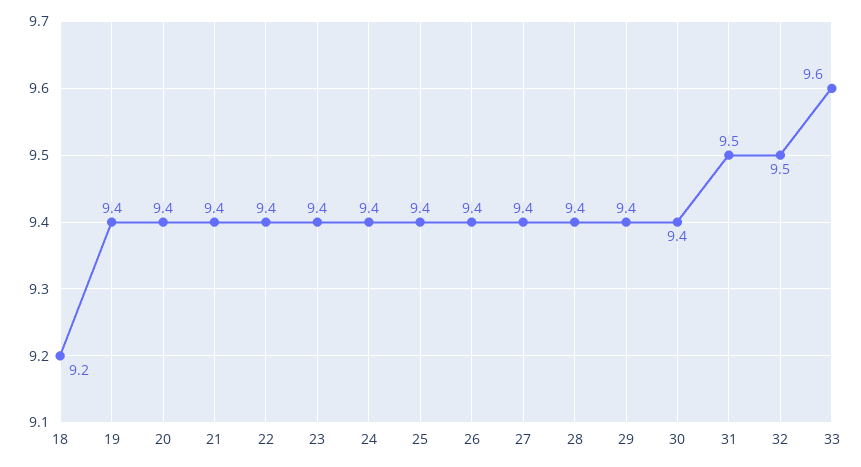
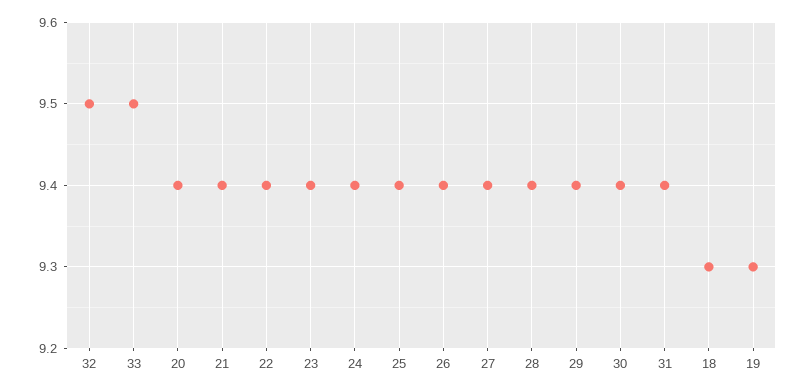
18: 9.2 -> 9.3
19: 9.4 -> 9.3
31: 9.5 -> 9.4
33: 9.6 -> 9.5

